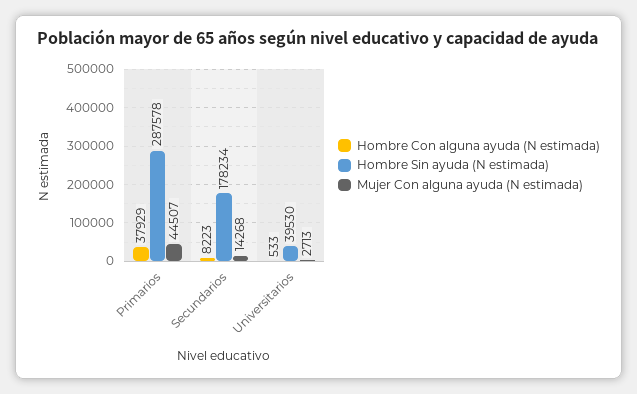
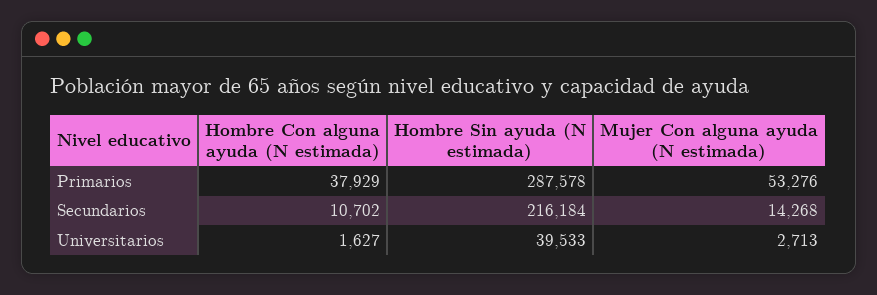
Mujer Con alguna ayuda (N estimada), Primarios: 44507 -> 53276
Hombre Con alguna ayuda (N estimada), Secundarios: 8223 -> 10702
Hombre Sin ayuda (N estimada), Secundarios: 178234 -> 216184
Hombre Con alguna ayuda (N estimada), Universitarios: 533 -> 1627
Hombre Sin ayuda (N estimada), Universitarios: 39530 -> 39533

